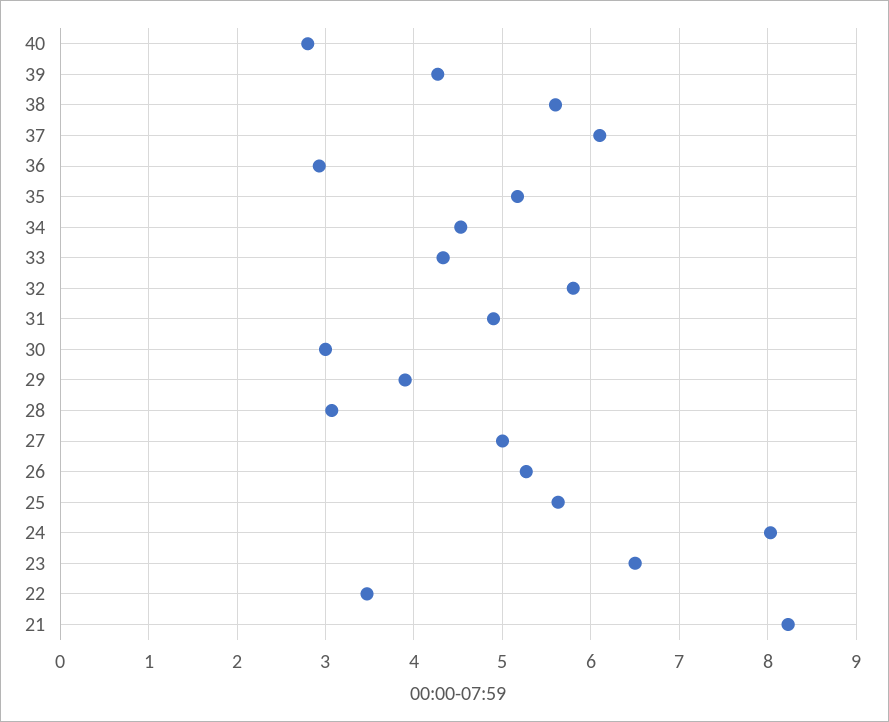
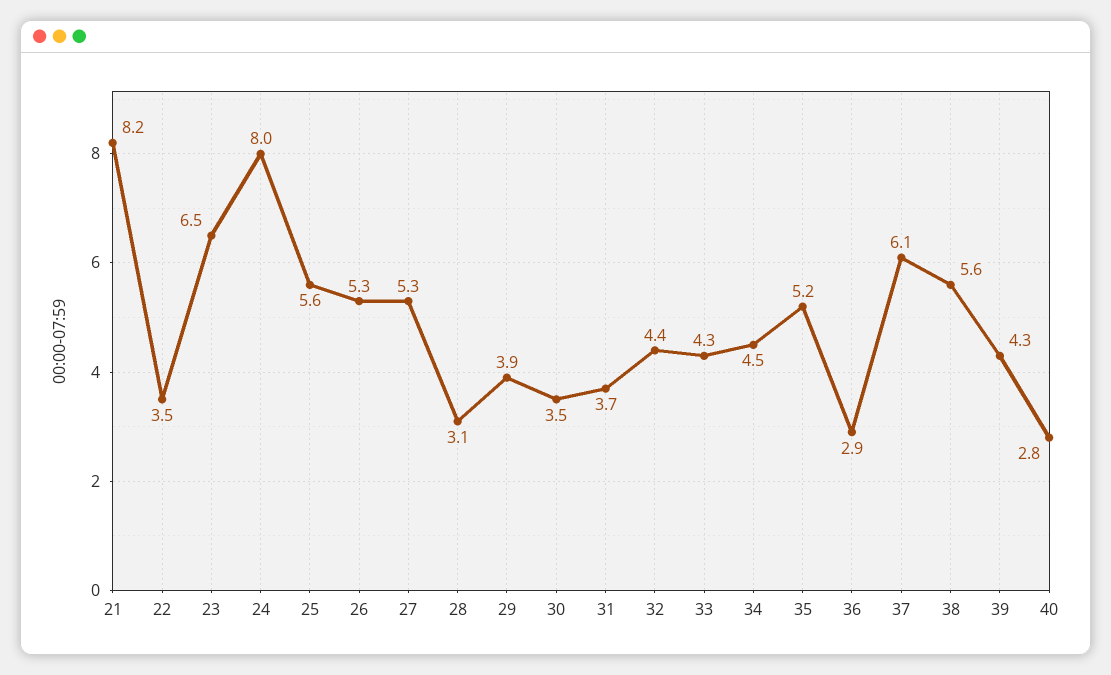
32: 5.8 -> 4.4
31: 4.9 -> 3.7
30: 3 -> 3.5
27: 5 -> 5.3

